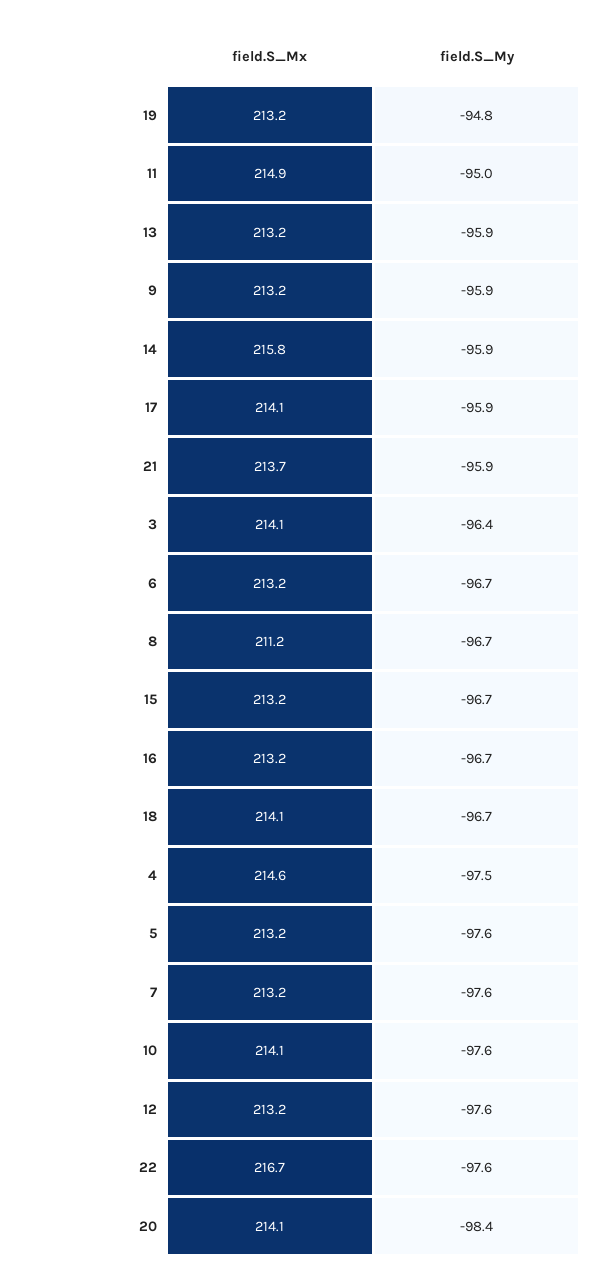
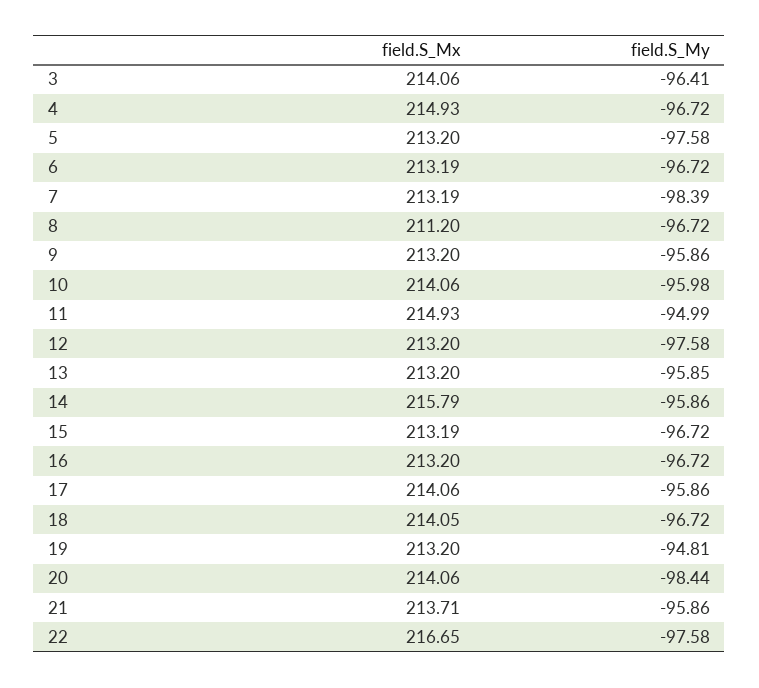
field.S_Mx, 4: 214.6 -> 214.93
field.S_My, 4: -97.5 -> -96.72
field.S_My, 7: -97.6 -> -98.39
field.S_My, 10: -97.6 -> -95.98

